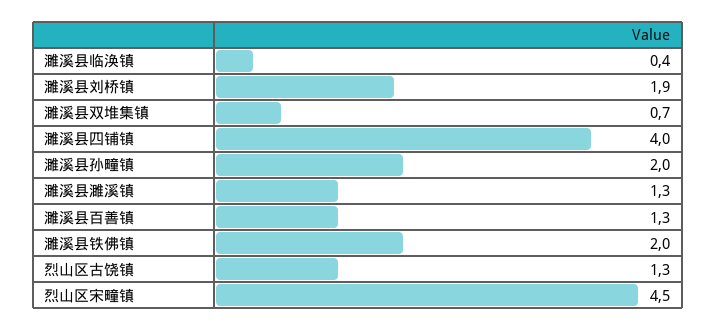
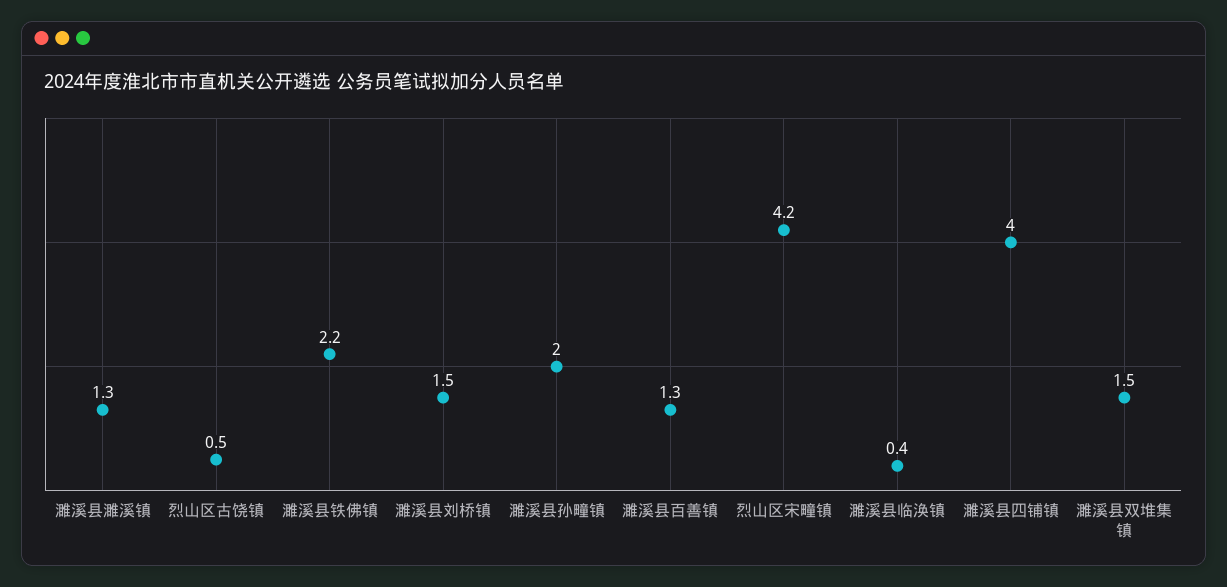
濉溪县刘桥镇: 1.9 -> 1.5
濉溪县双堆集镇: 0.7 -> 1.5
濉溪县铁佛镇: 2 -> 2.2
烈山区古饶镇: 1.3 -> 0.5
烈山区宋疃镇: 4.5 -> 4.2

